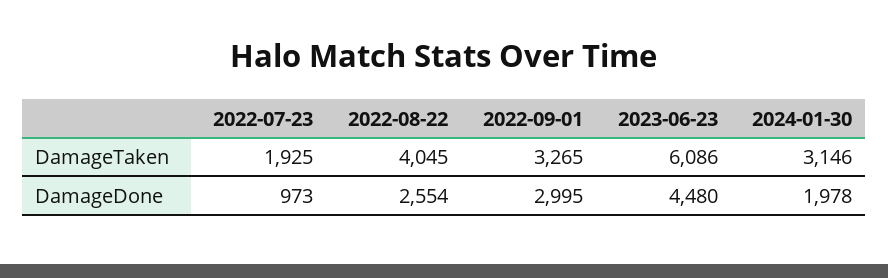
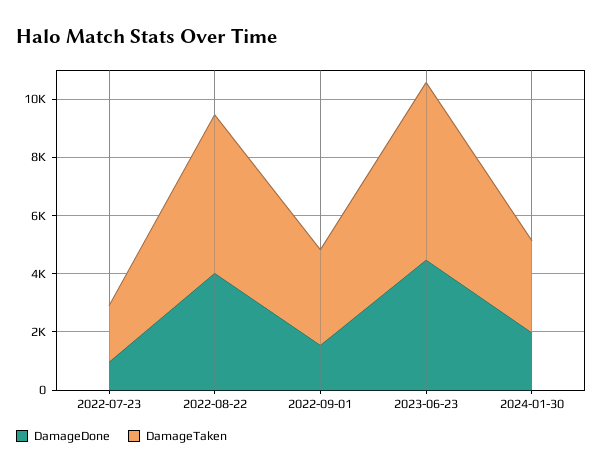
DamageTaken, 2022-08-22: 4045 -> 5500
DamageDone, 2022-08-22: 2554 -> 4000
DamageDone, 2022-09-01: 2995 -> 1500

